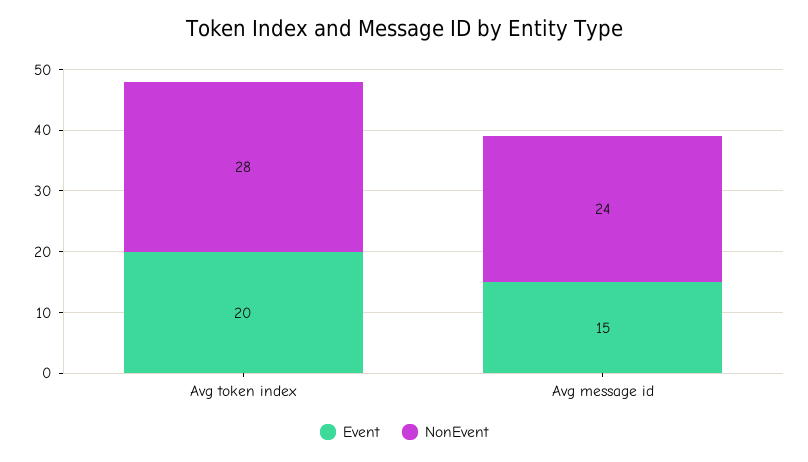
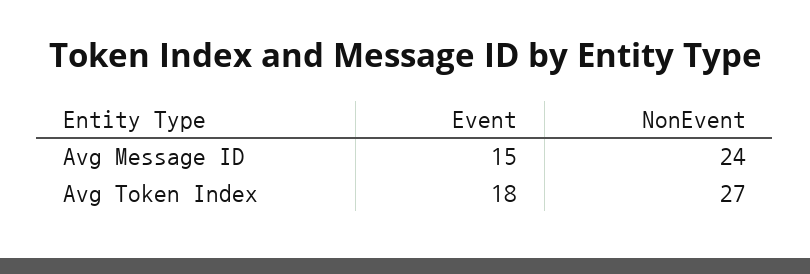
Event, Avg token index: 20 -> 18
NonEvent, Avg token index: 28 -> 27

